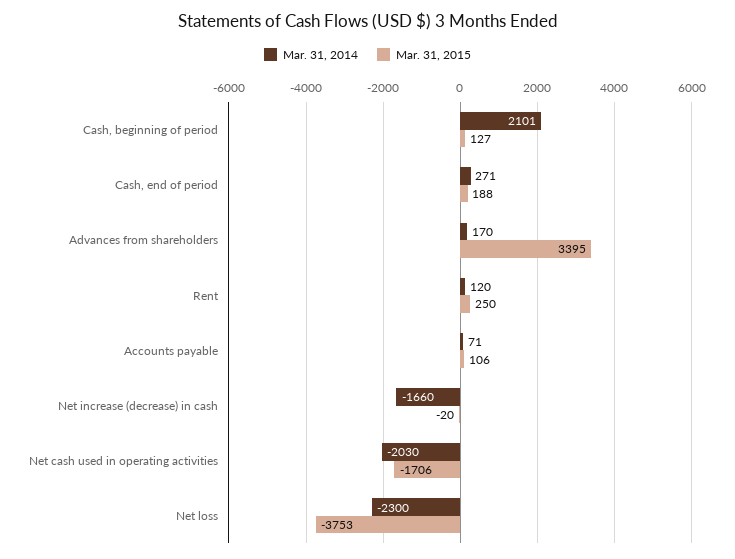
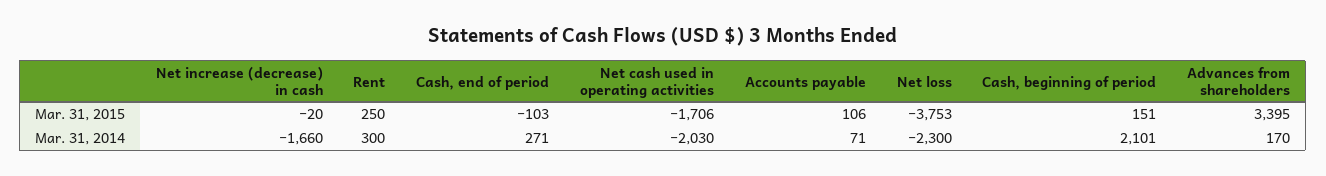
Mar. 31, 2015, Cash, beginning of period: 127 -> 151
Mar. 31, 2015, Cash, end of period: 188 -> -103
Mar. 31, 2014, Rent: 120 -> 300

